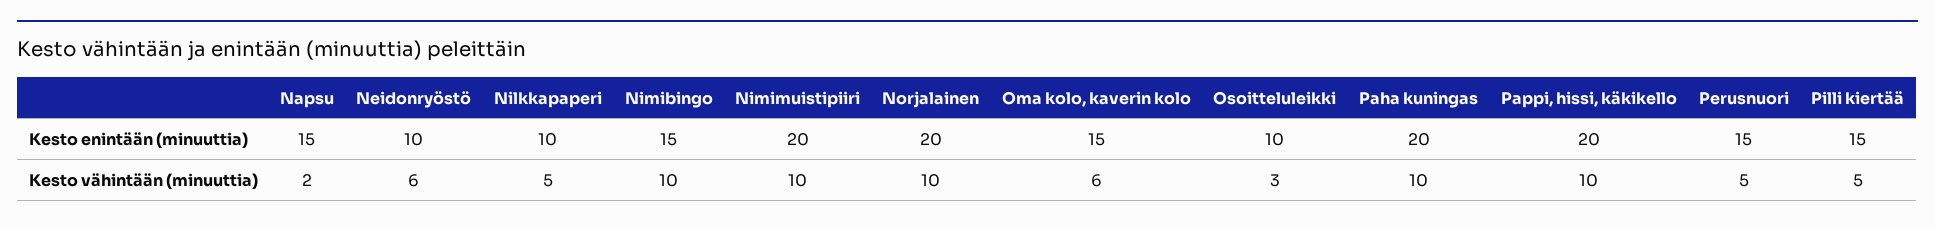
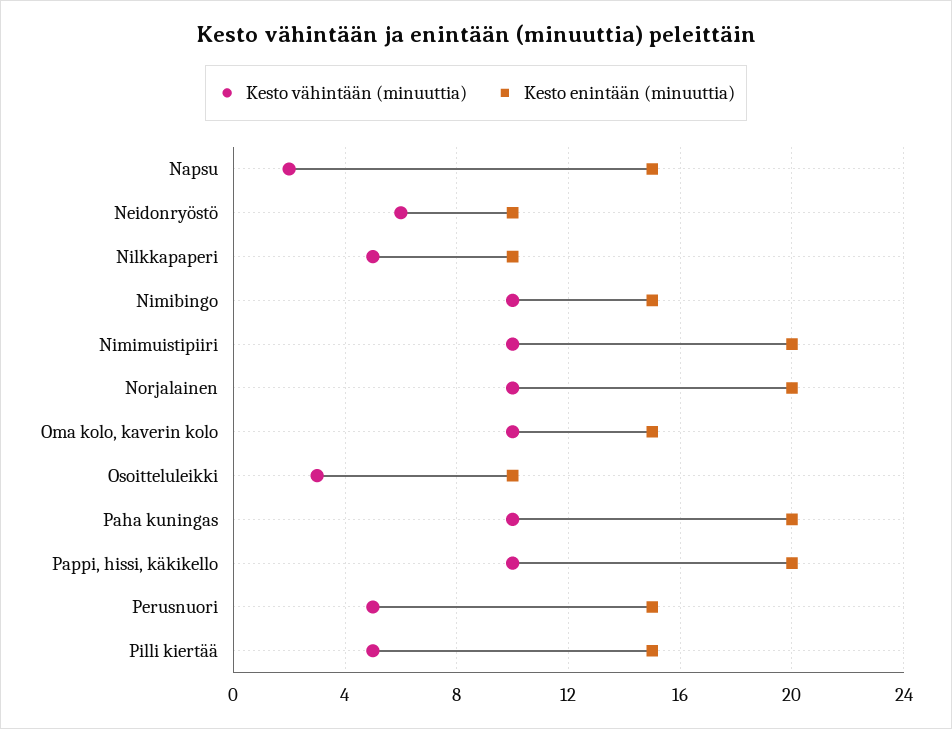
Kesto vähintään (minuuttia), Oma kolo, kaverin kolo: 6 -> 10

